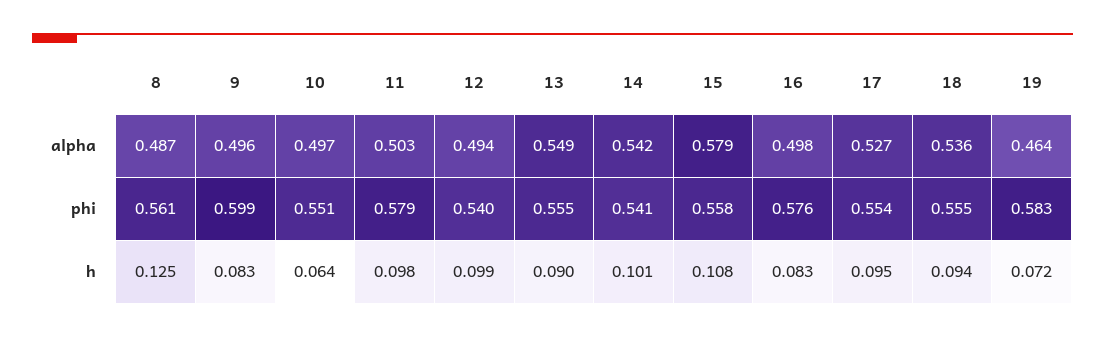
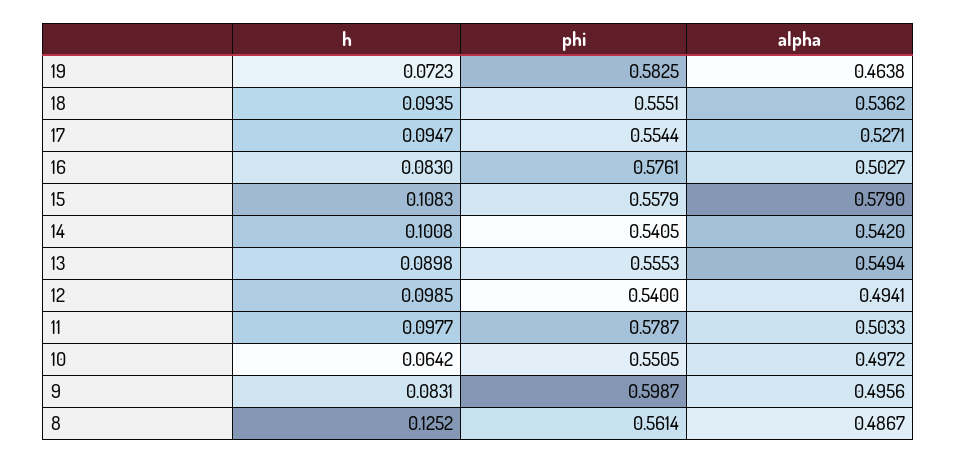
16, alpha: 0.498 -> 0.5027

